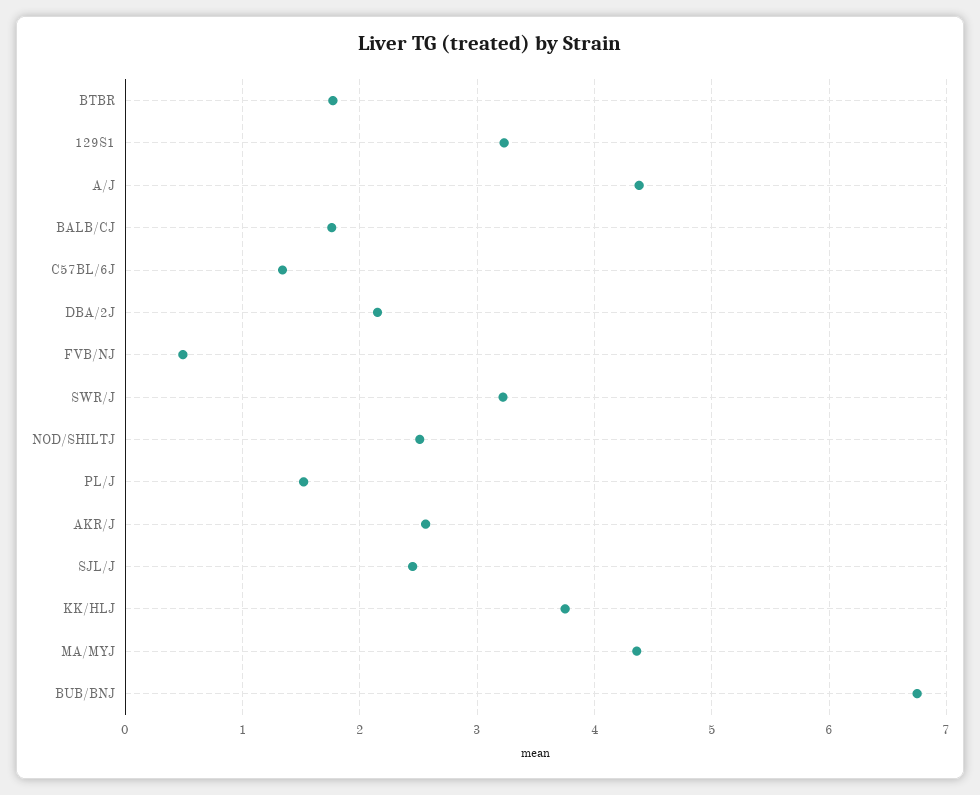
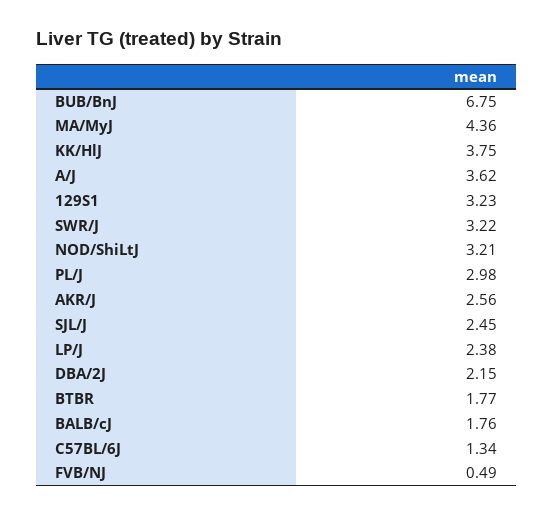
A/J: 4.4 -> 3.62
NOD/SHILTJ: 2.5 -> 3.21
PL/J: 1.5 -> 2.98
LP/J: none -> 2.38

